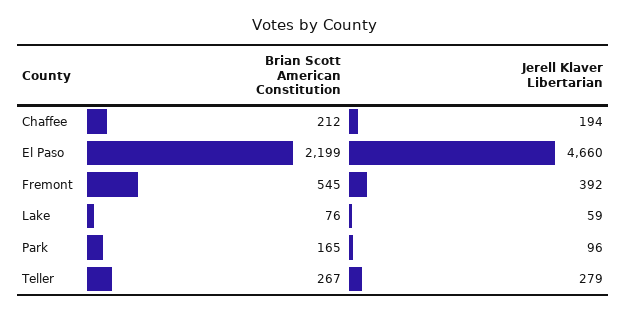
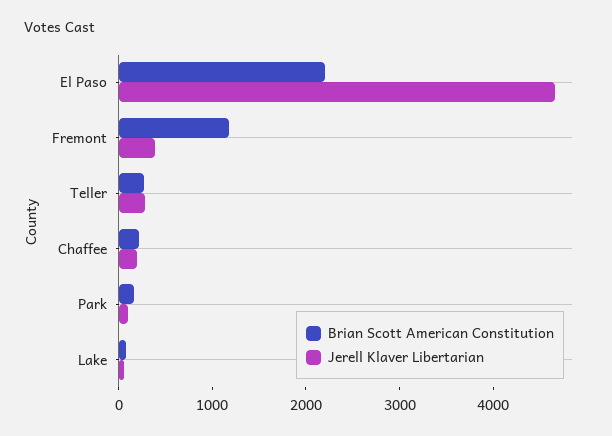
Brian Scott American Constitution, Fremont: 545 -> 1200

